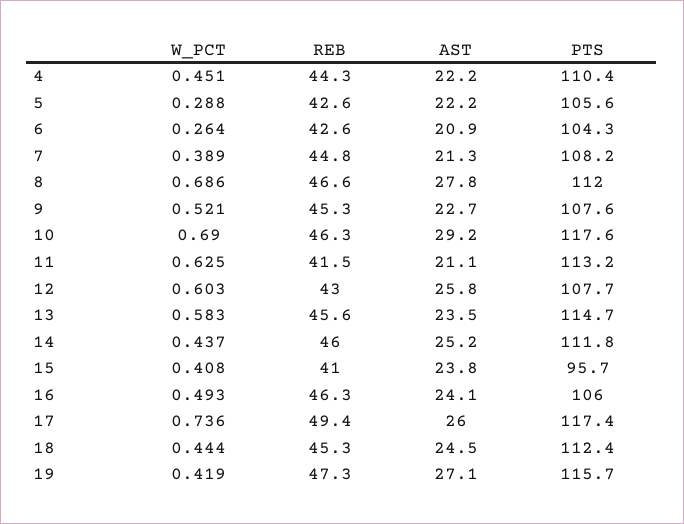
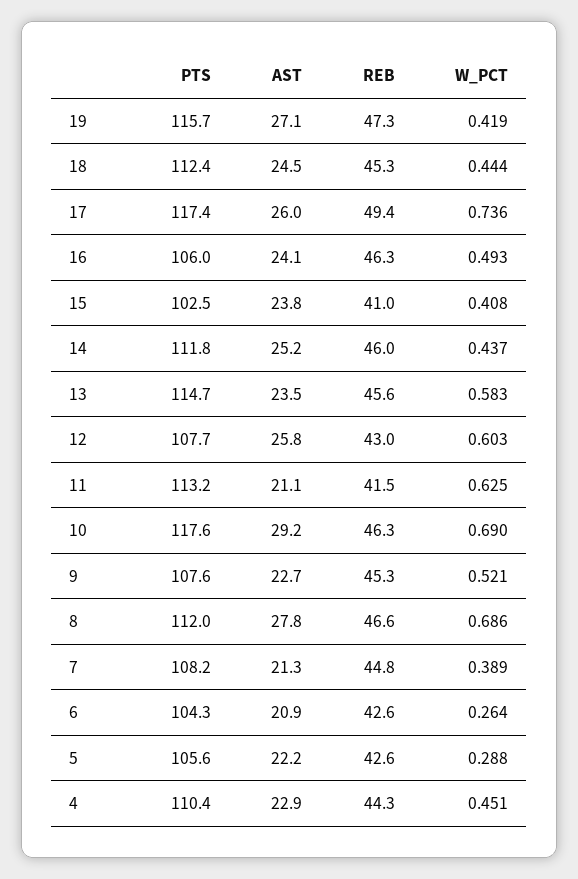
AST, 4: 22.2 -> 22.9
PTS, 15: 95.7 -> 102.5

